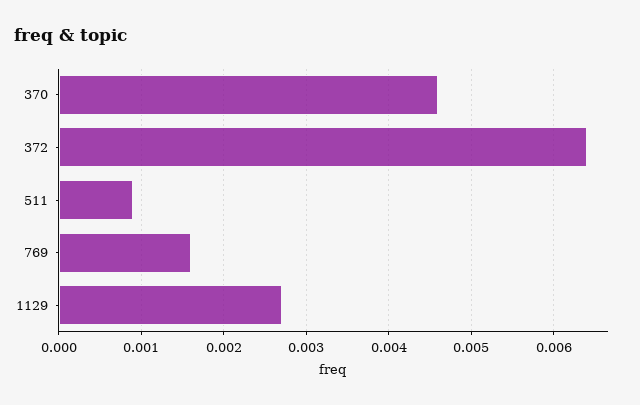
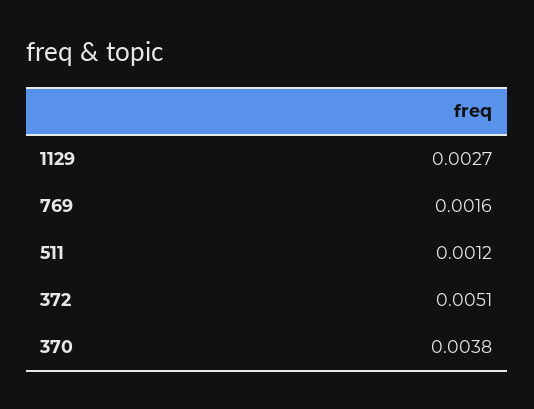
370: 0.0046 -> 0.0038
372: 0.0064 -> 0.0051
511: 0.0009 -> 0.0012

